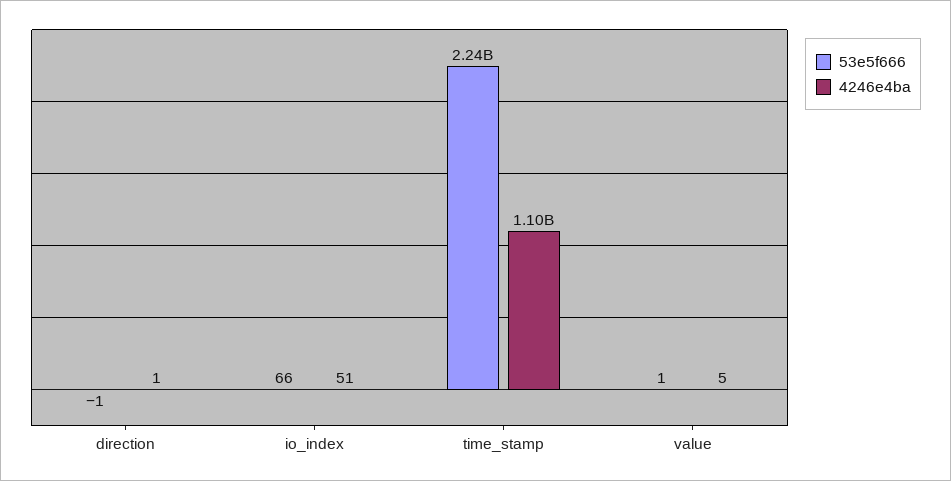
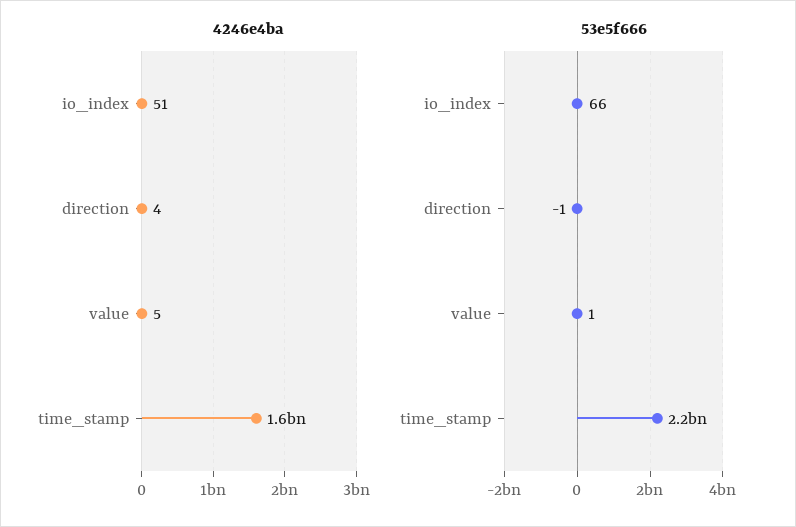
4246e4ba, direction: 1 -> 4
4246e4ba, time_stamp: 1100000000 -> 1600000000

